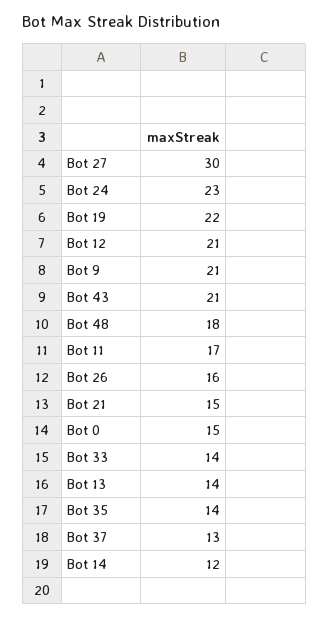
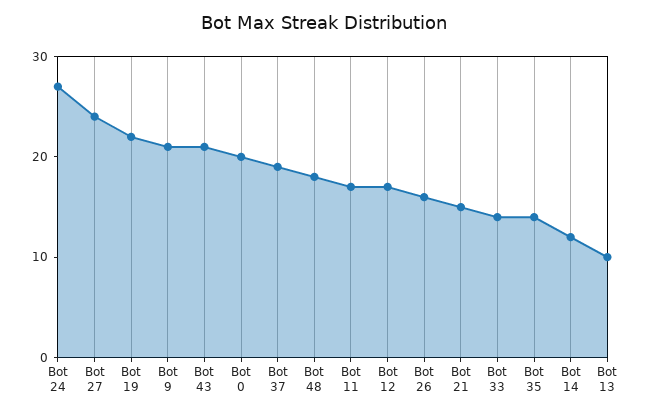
Bot 27: 30 -> 24
Bot 24: 23 -> 27
Bot 12: 21 -> 17
Bot 0: 15 -> 20
Bot 13: 14 -> 10
Bot 37: 13 -> 19

